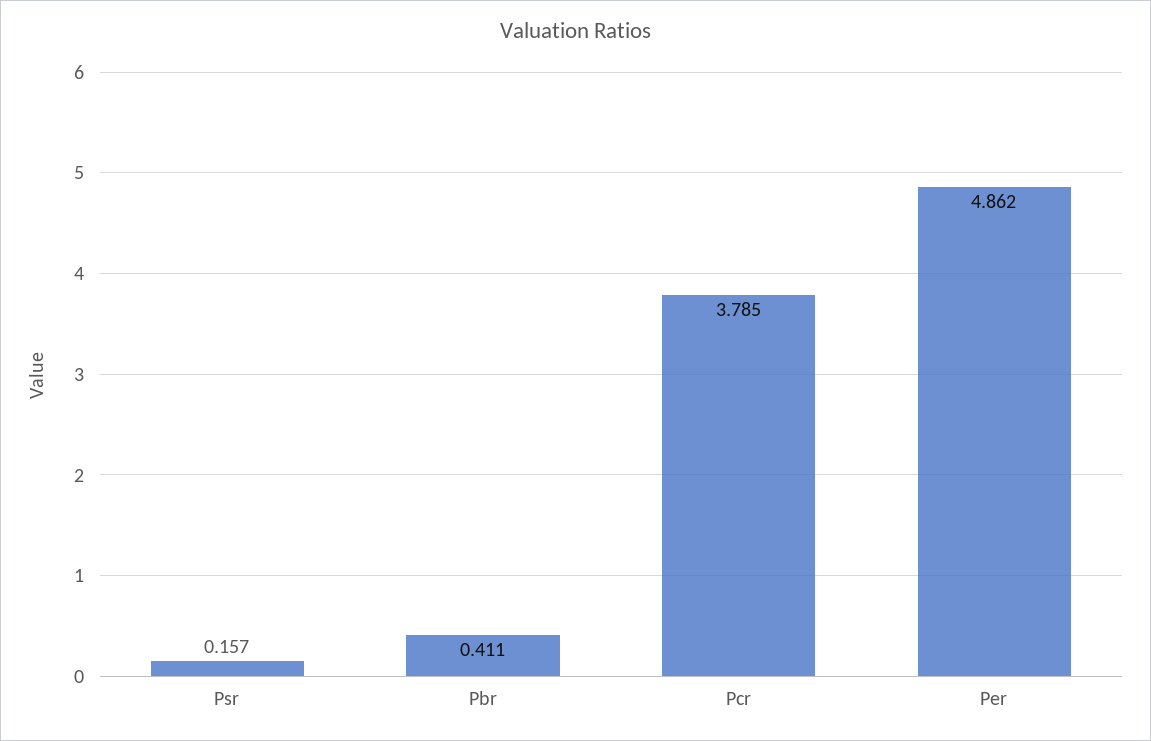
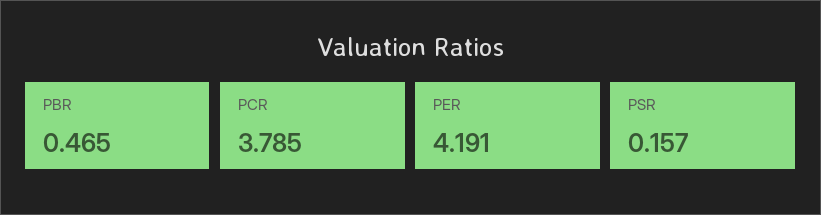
Pbr: 0.411 -> 0.465
Per: 4.862 -> 4.191

